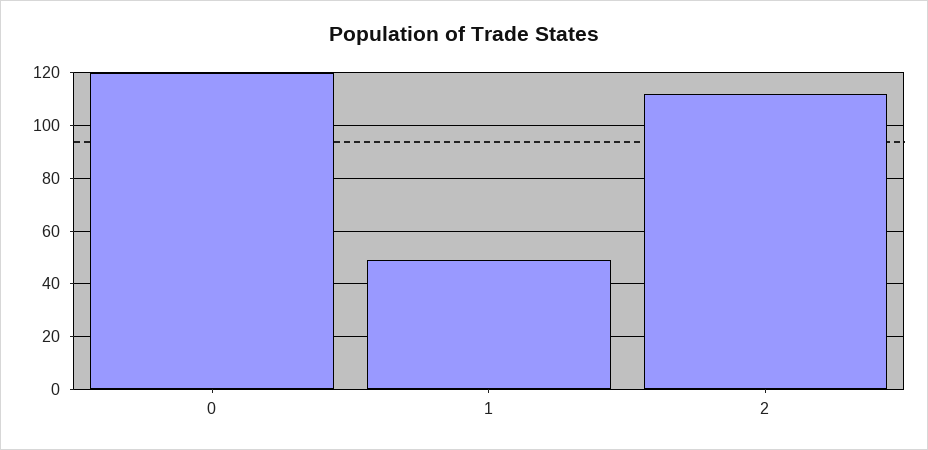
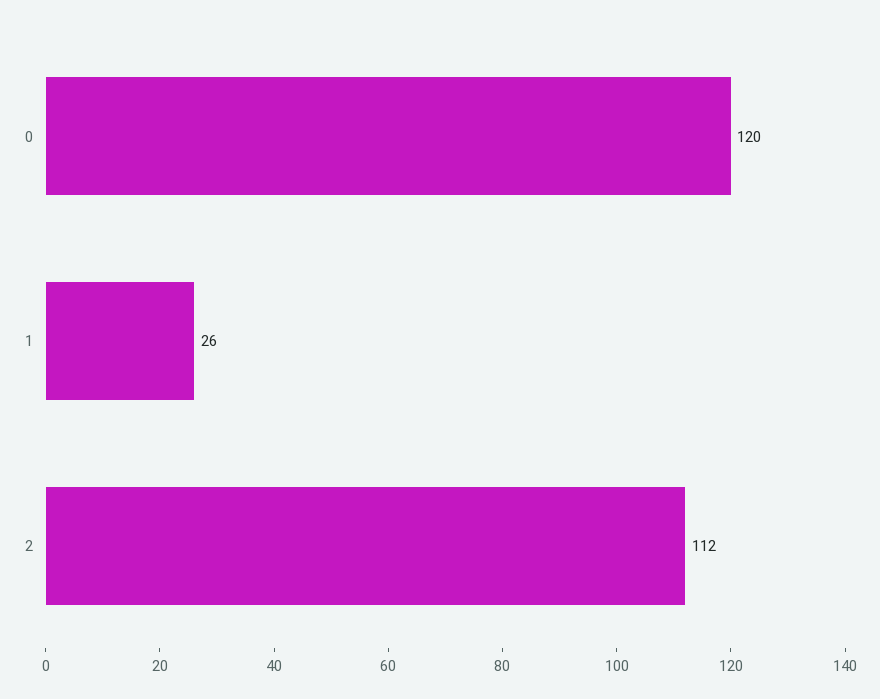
1: 50 -> 26

